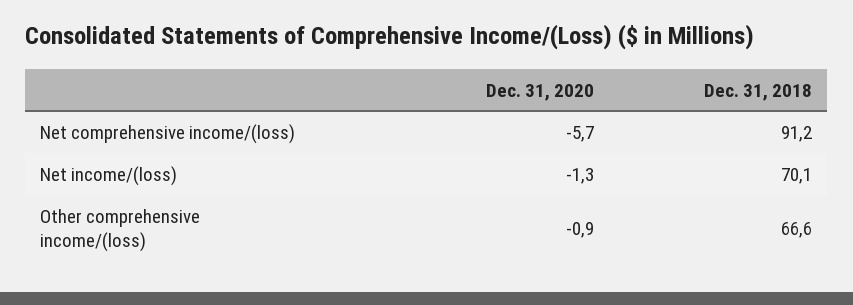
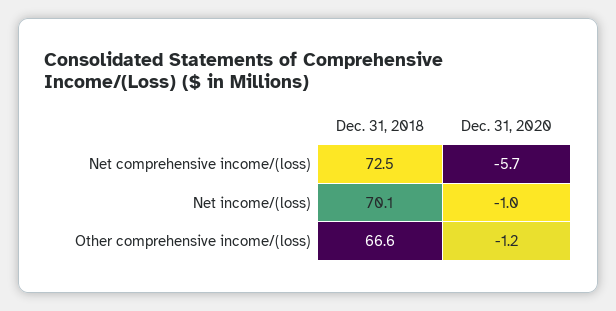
Dec. 31, 2018, Net comprehensive income/(loss): 91.2 -> 72.5
Dec. 31, 2020, Net income/(loss): -1.3 -> -1
Dec. 31, 2020, Other comprehensive income/(loss): -0.9 -> -1.2

